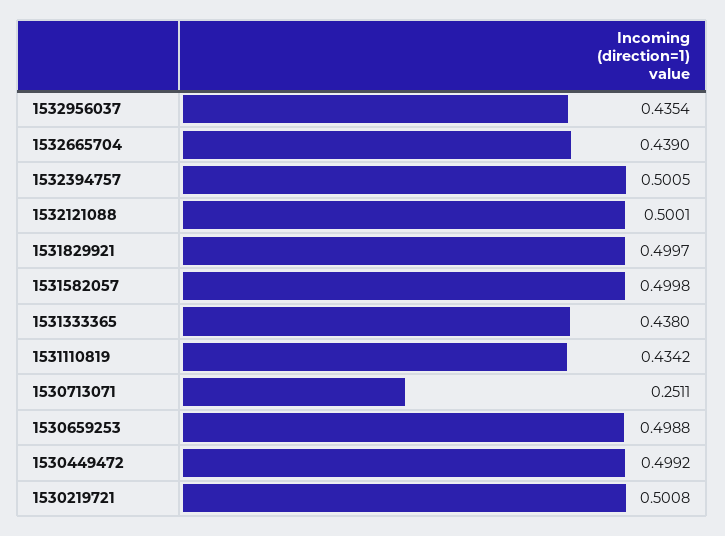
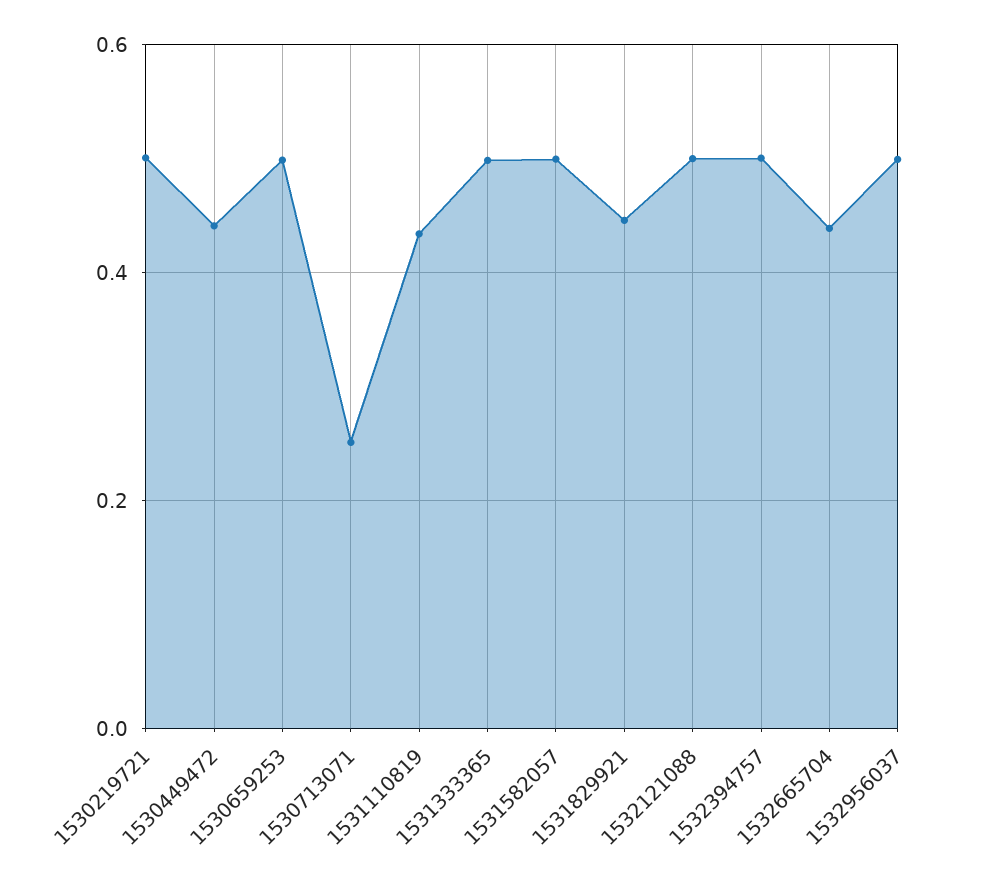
1532956037: 0.4354 -> 0.5
1531829921: 0.4997 -> 0.44
1531333365: 0.438 -> 0.5
1530449472: 0.4992 -> 0.44

